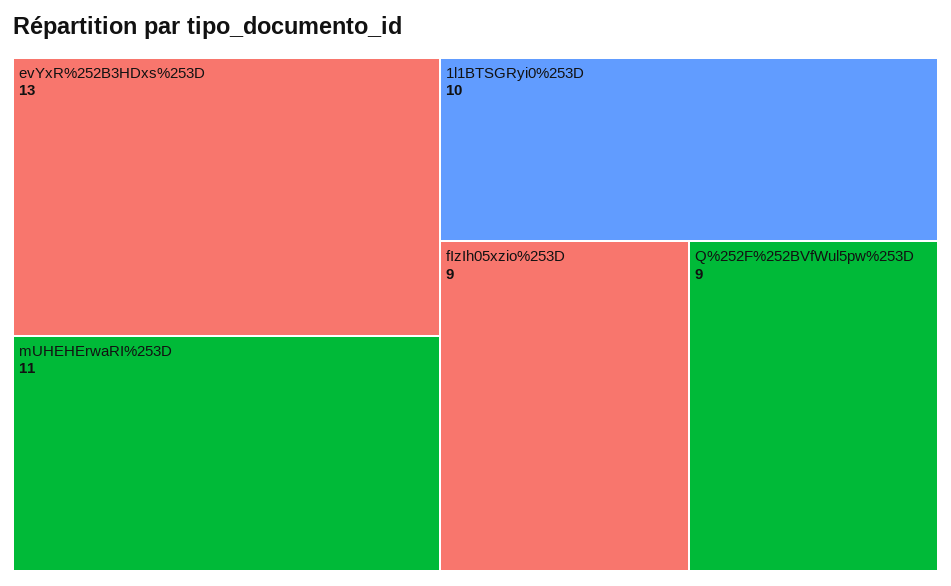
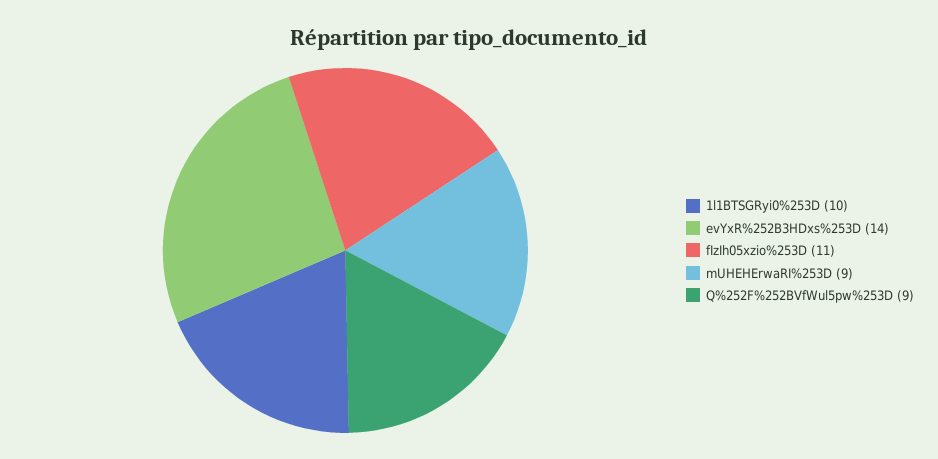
evYxR%252B3HDxs%253D: 13 -> 14
mUHEHErwaRI%253D: 11 -> 9
fIzIh05xzio%253D: 9 -> 11

